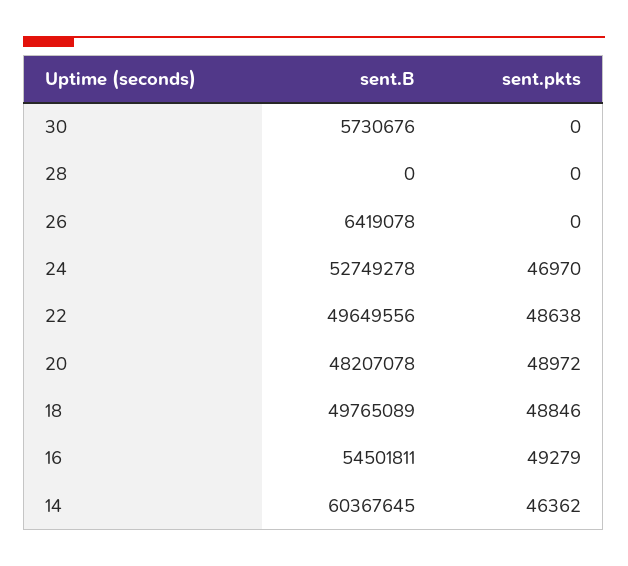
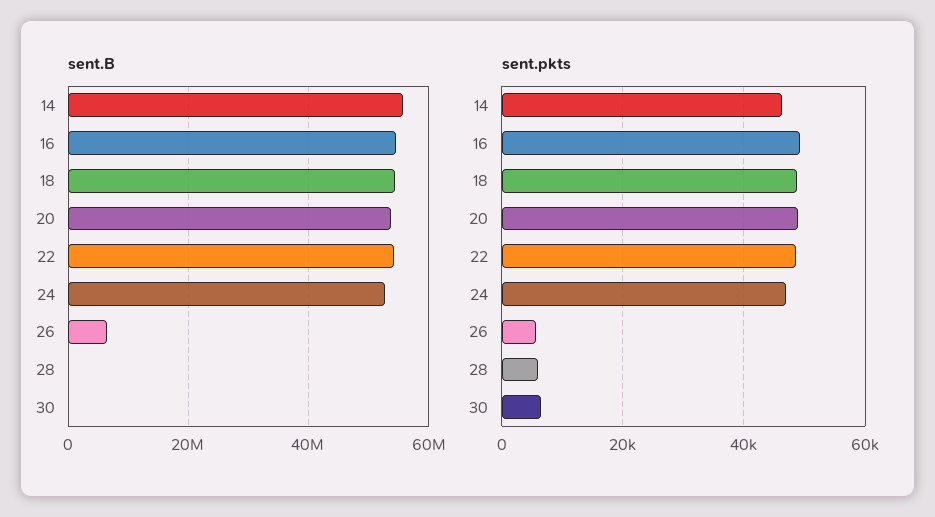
sent.B, 30: 5730676 -> 0
sent.pkts, 30: 0 -> 6000
sent.pkts, 28: 0 -> 6000
sent.pkts, 26: 0 -> 6000
sent.B, 22: 49649556 -> 54000000
sent.B, 20: 48207078 -> 54000000
sent.B, 18: 49765089 -> 54000000
sent.B, 14: 60367645 -> 56000000

